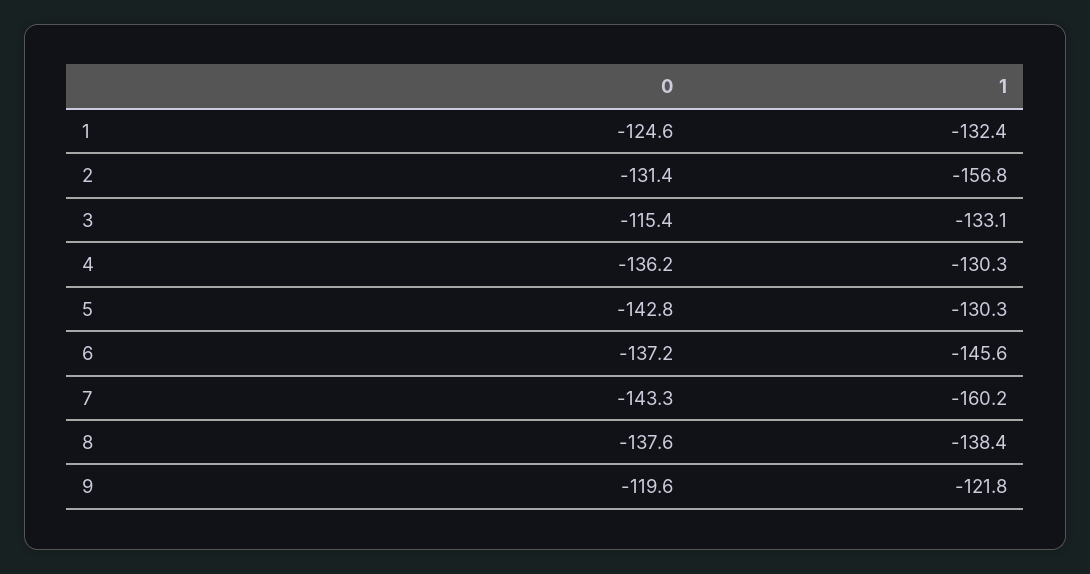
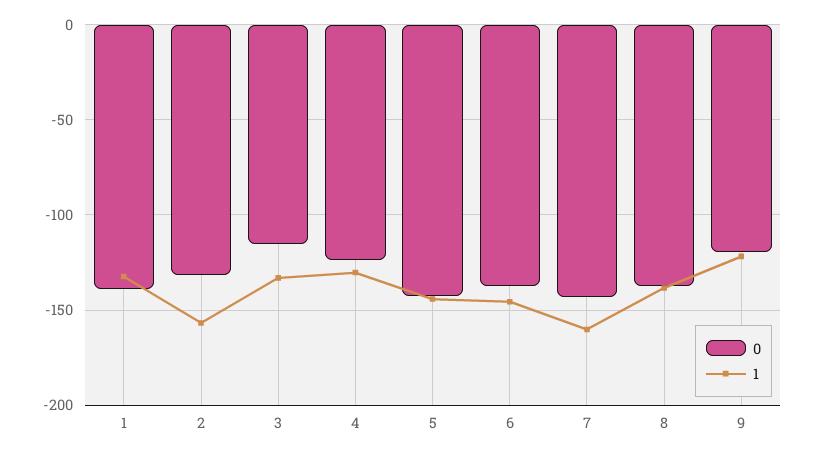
0, 1: -124.6 -> -140
0, 4: -136.2 -> -125
1, 5: -130.3 -> -145

